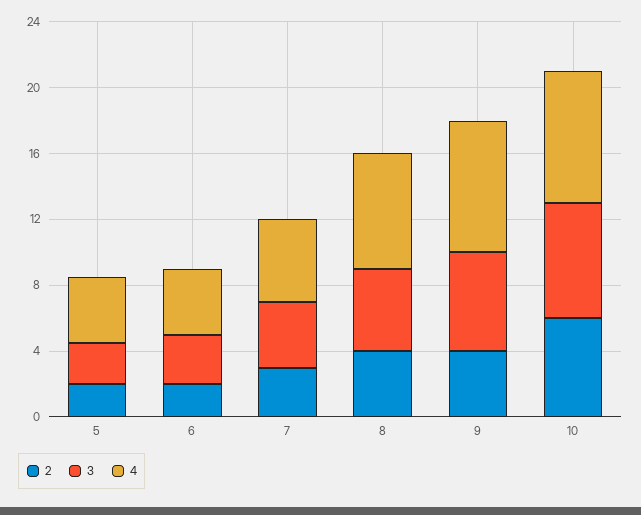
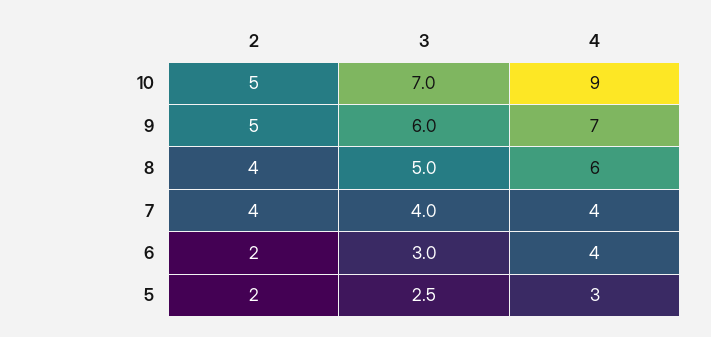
4, 5: 4 -> 3
2, 7: 3 -> 4
4, 7: 5 -> 4
4, 8: 7 -> 6
2, 9: 4 -> 5
4, 9: 8 -> 7
2, 10: 6 -> 5
4, 10: 8 -> 9

